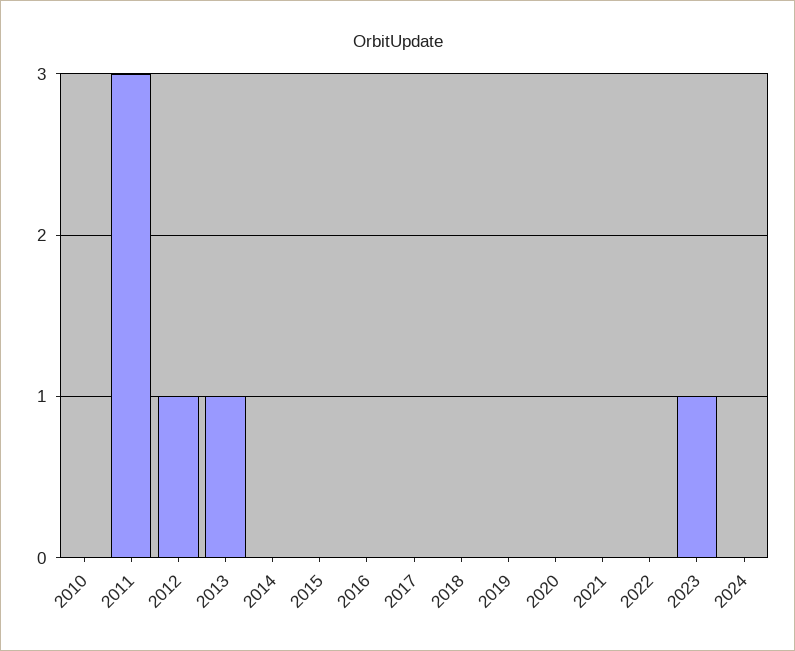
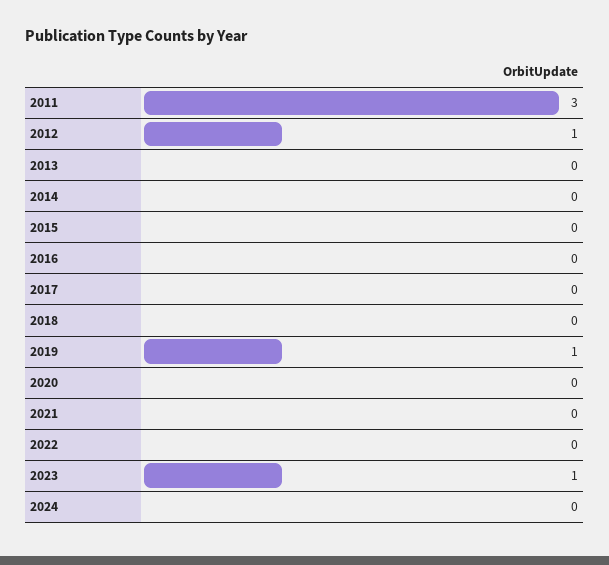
2010: 0 -> none
2013: 1 -> 0
2019: 0 -> 1

